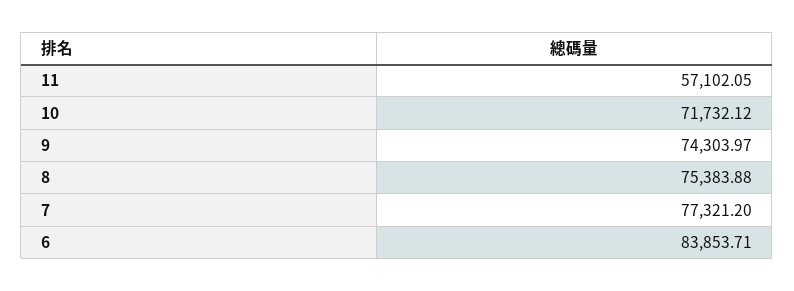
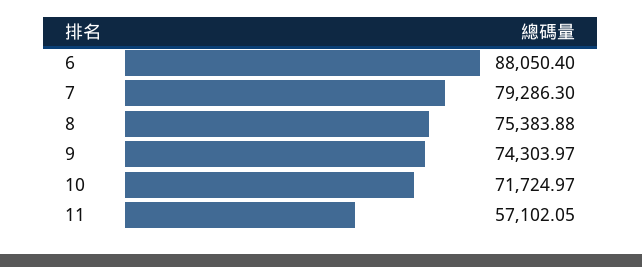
10: 71732.12 -> 71724.97
7: 77321.2 -> 79286.3
6: 83853.71 -> 88050.4

